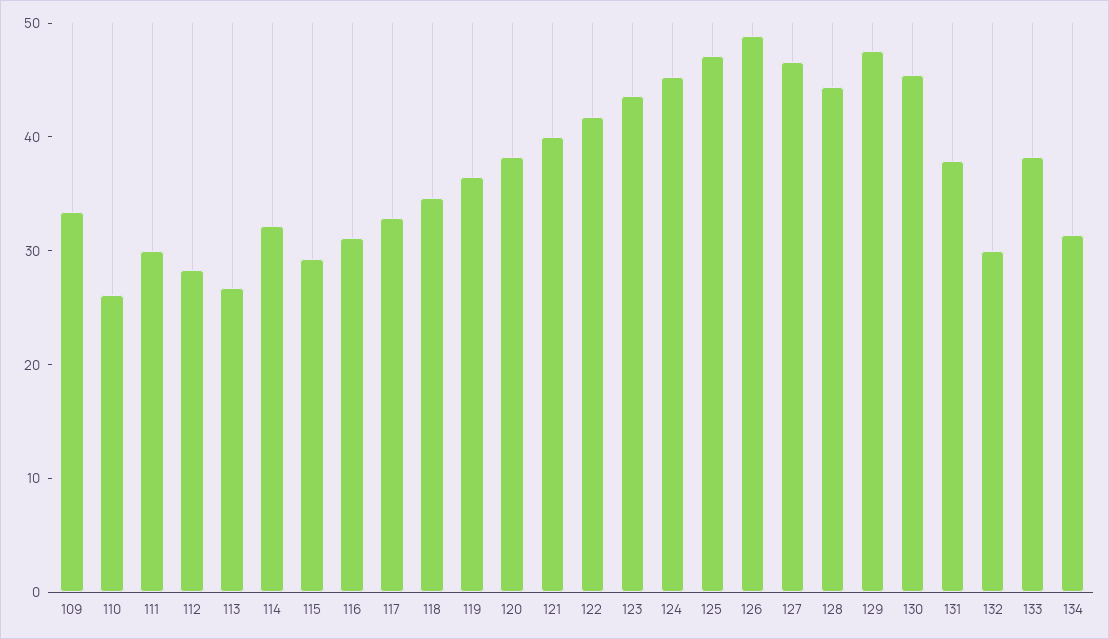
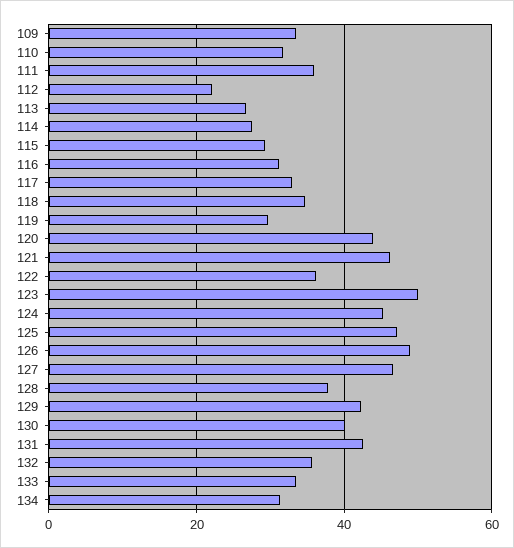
110: 26 -> 32
111: 30 -> 36
112: 28 -> 22
114: 32 -> 28
119: 36 -> 30
120: 38 -> 44
121: 40 -> 46
122: 42 -> 36
123: 44 -> 50
128: 44 -> 38
129: 48 -> 42
130: 46 -> 40
131: 38 -> 42
132: 30 -> 36
133: 38 -> 34

